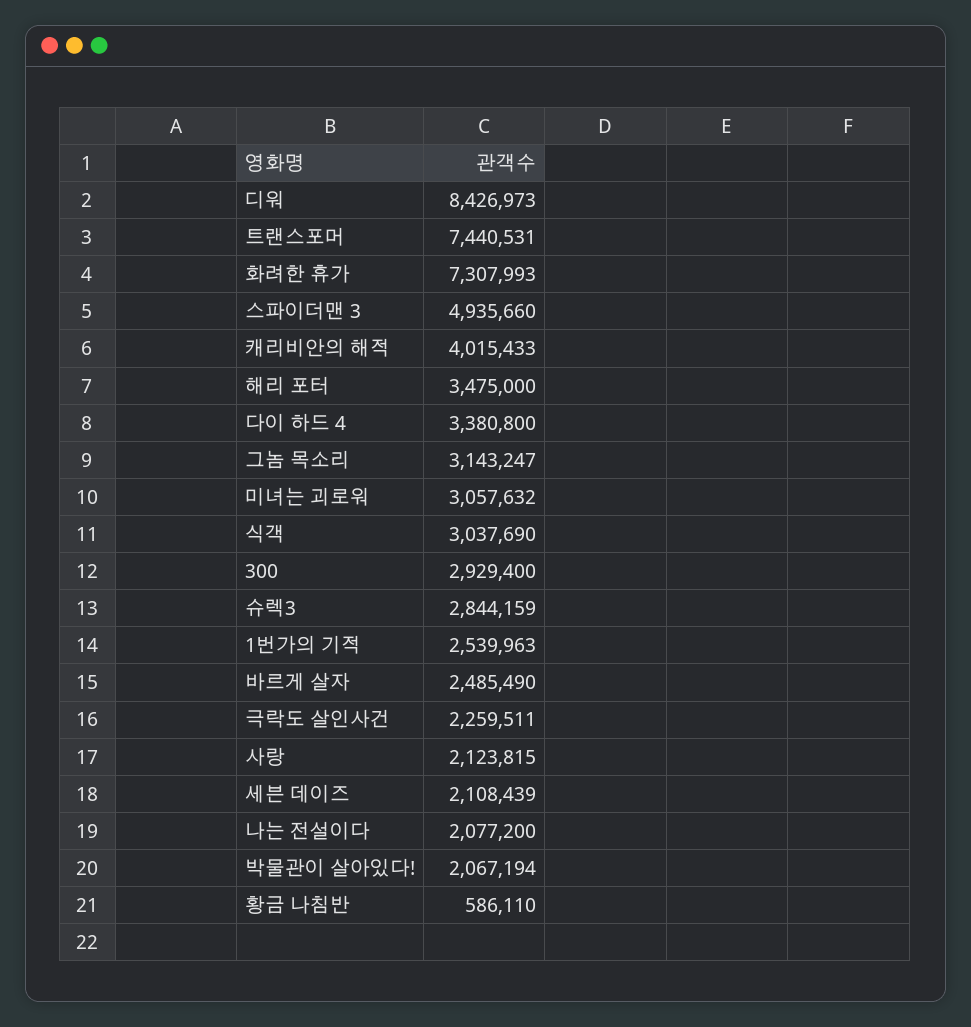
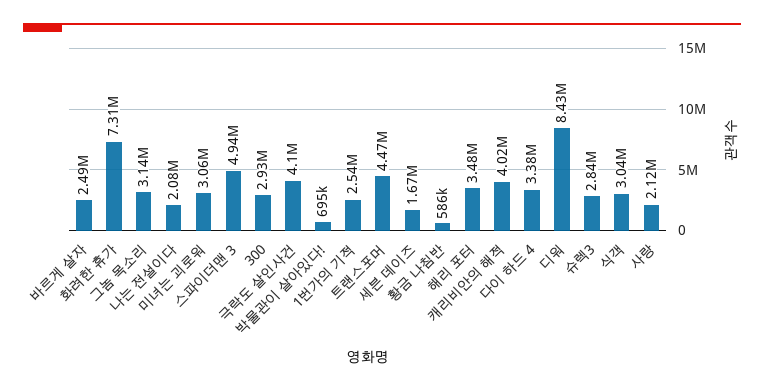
트랜스포머: 7440531 -> 4470000
극락도 살인사건: 2259511 -> 4100000
세븐 데이즈: 2108439 -> 1670000
박물관이 살아있다!: 2067194 -> 695000

